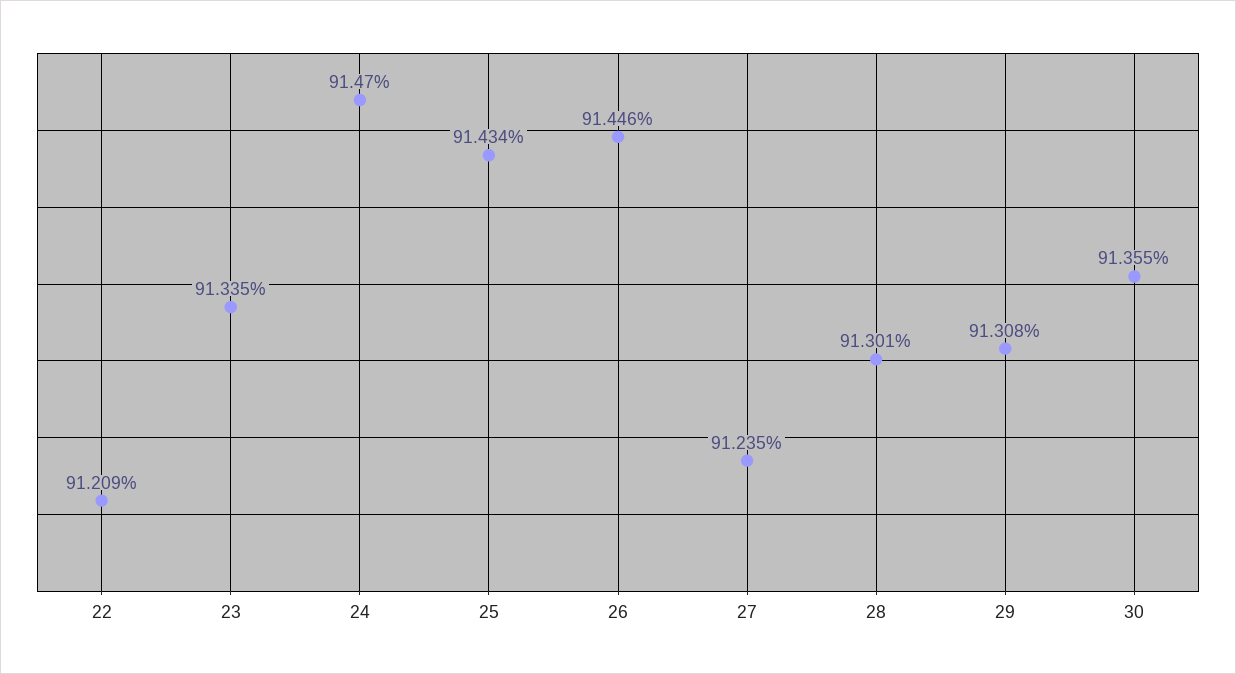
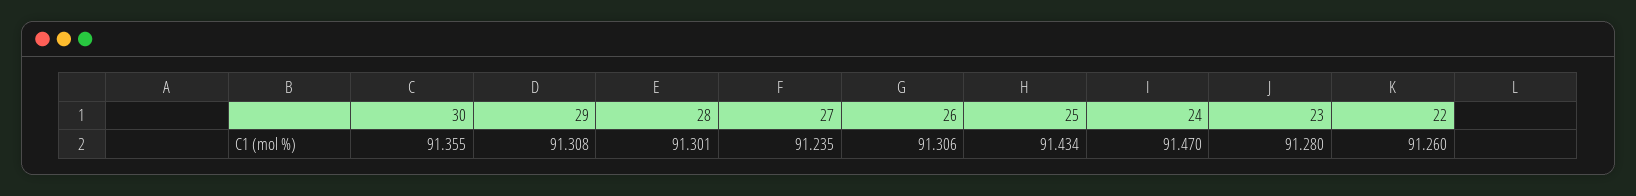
22: 91.209 -> 91.26
23: 91.335 -> 91.28
26: 91.446 -> 91.306

